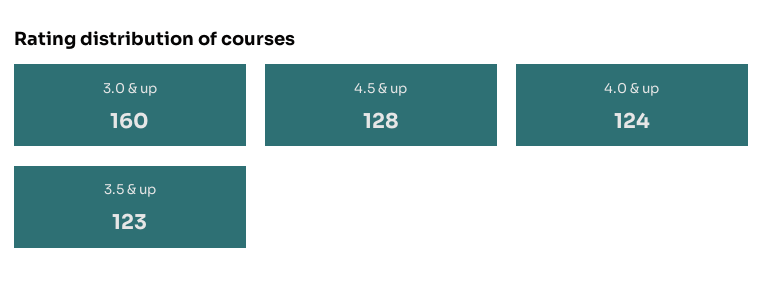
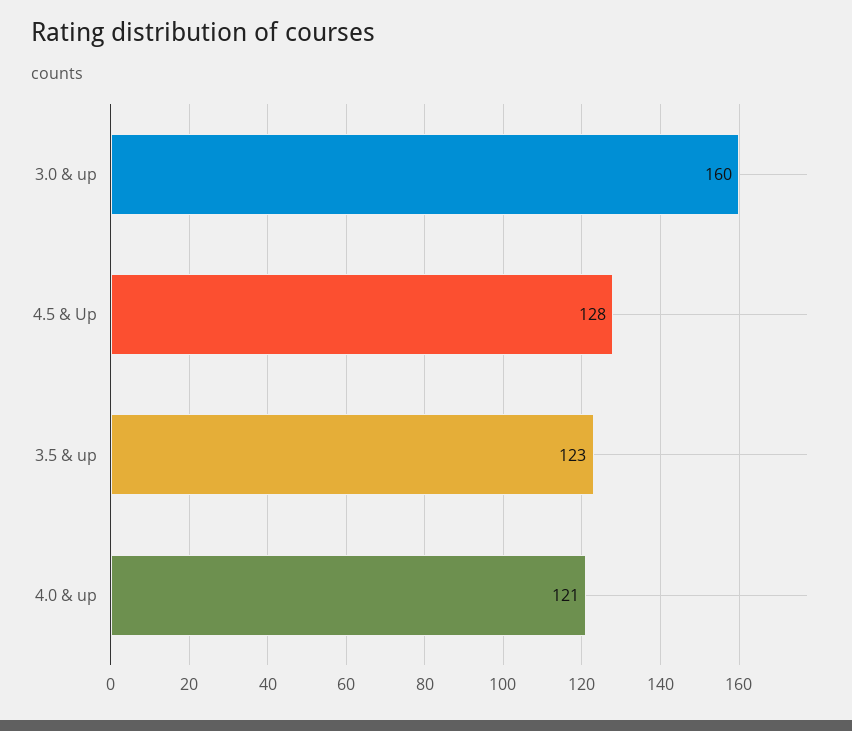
4.0 & up: 124 -> 121

